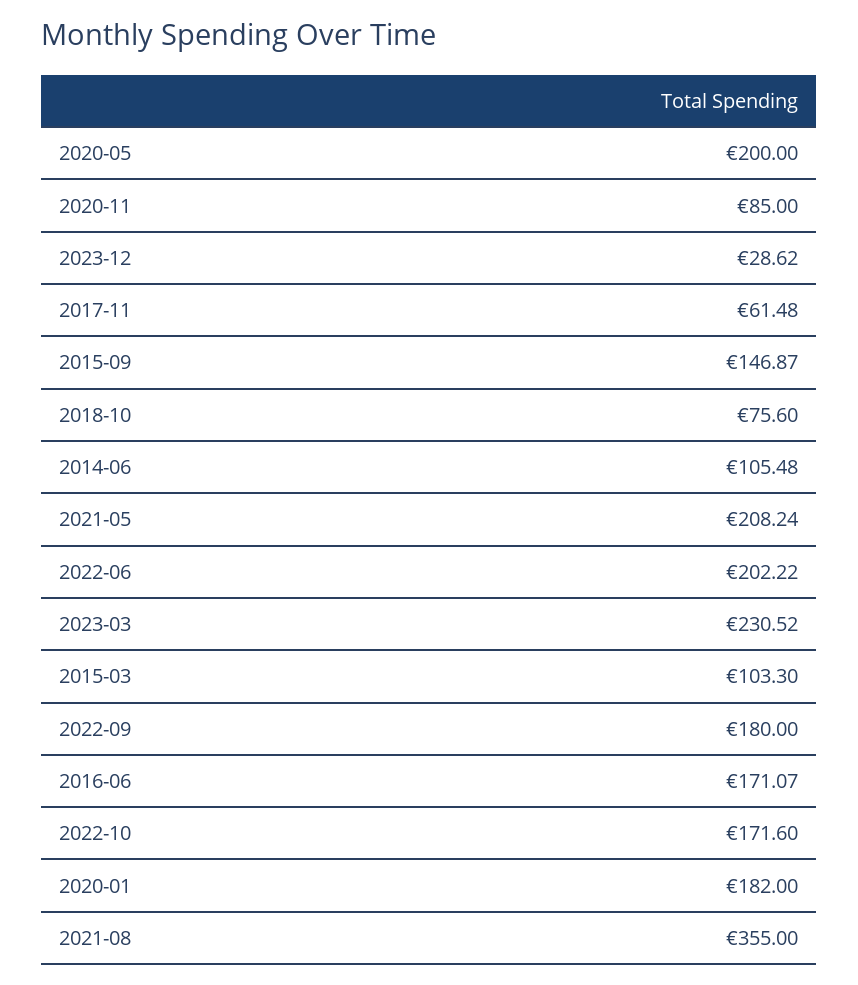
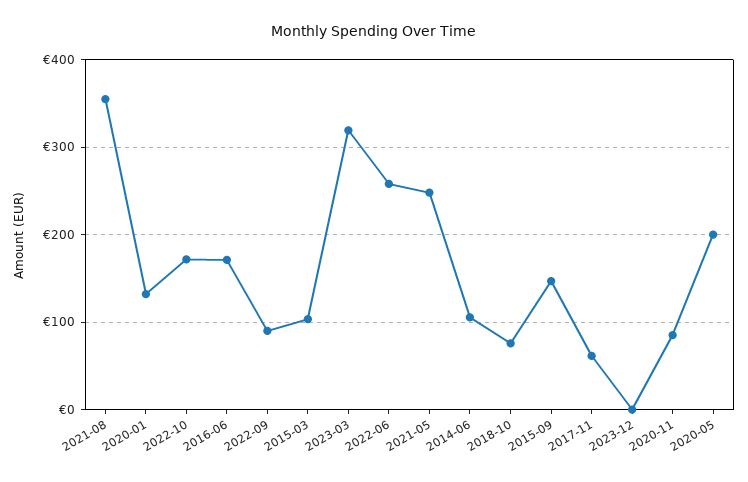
2023-12: 28.62 -> 0
2021-05: 208.24 -> 250
2022-06: 202.22 -> 260
2023-03: 230.52 -> 320
2022-09: 180 -> 90
2020-01: 182 -> 130

